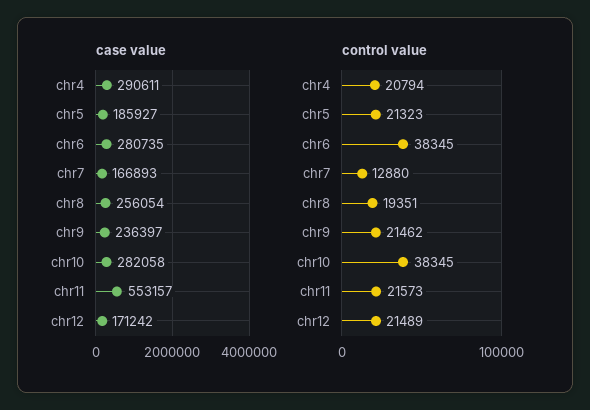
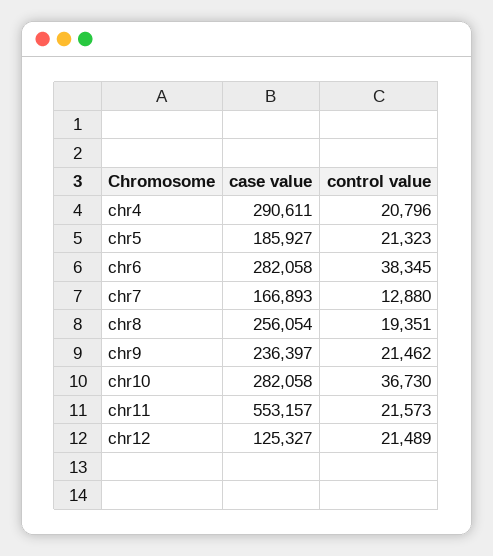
case value, chr6: 280735 -> 282058
case value, chr12: 171242 -> 125327
control value, chr4: 20794 -> 20796
control value, chr10: 38345 -> 36730

